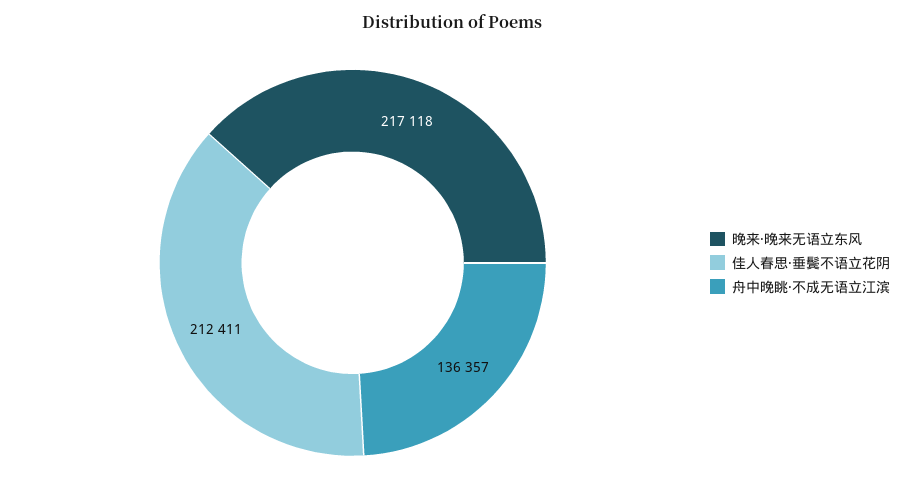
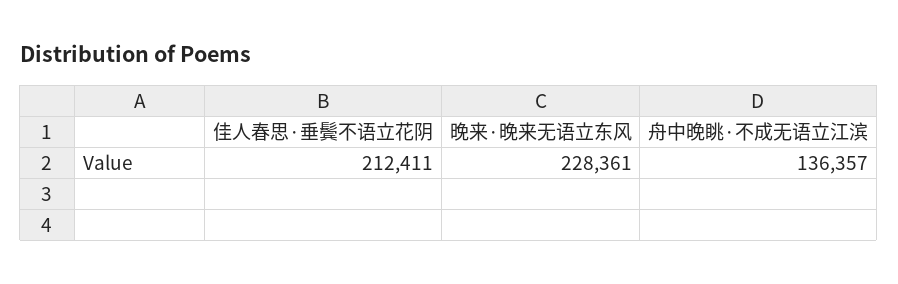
晚来·晚来无语立东风: 217118 -> 228361

